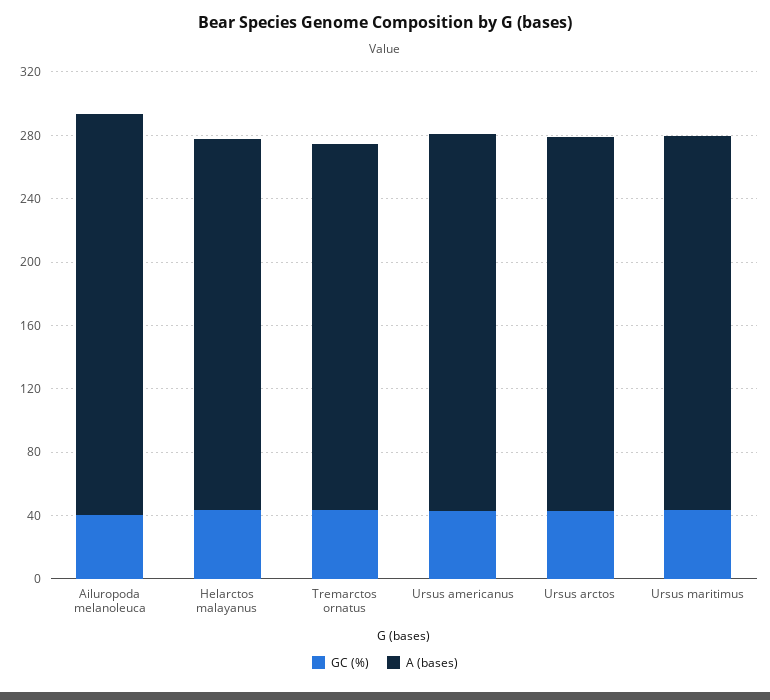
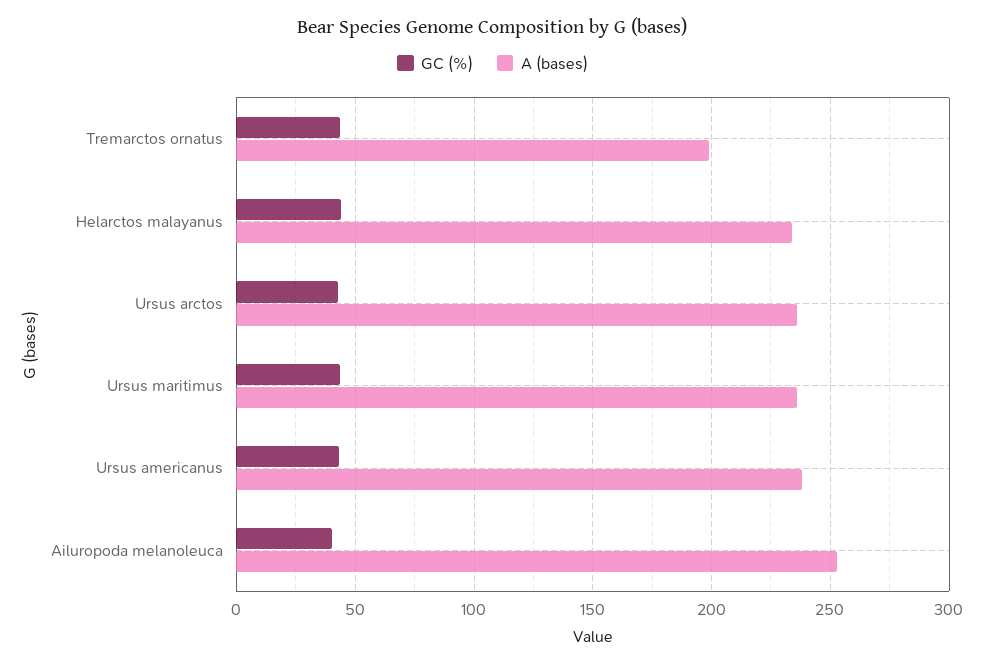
A (bases), Tremarctos ornatus: 230 -> 200

